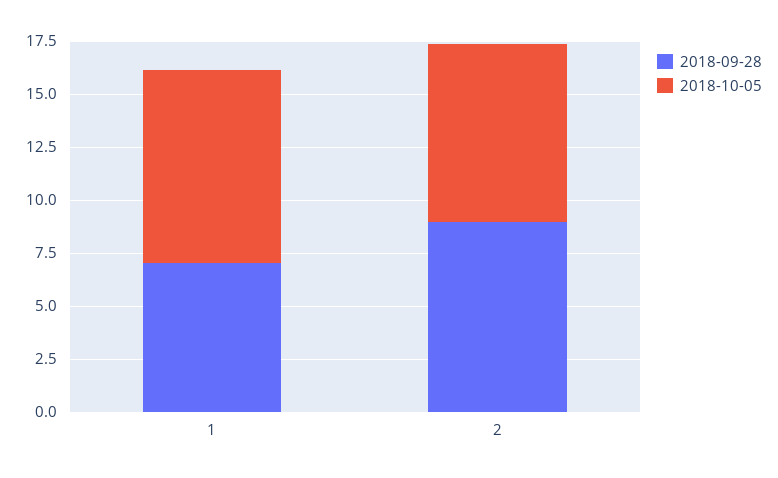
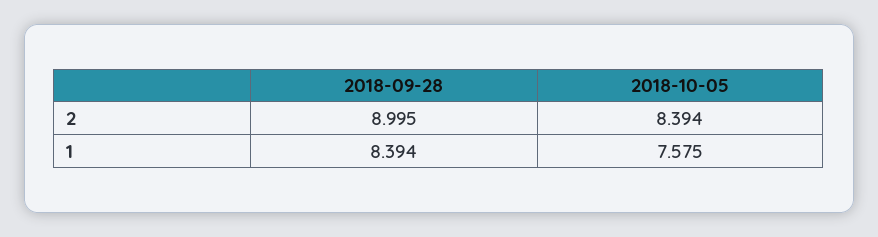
2018-09-28, 1: 7 -> 8.394
2018-10-05, 1: 9 -> 7.575

